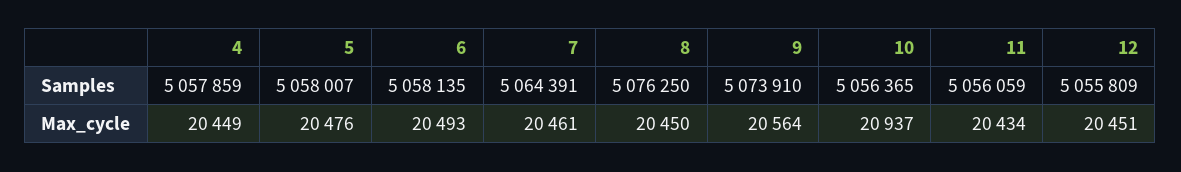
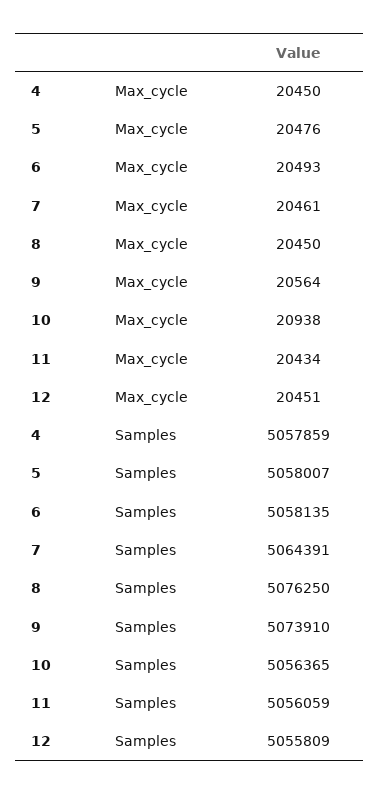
4, Max_cycle: 20449 -> 20450
10, Max_cycle: 20937 -> 20938

